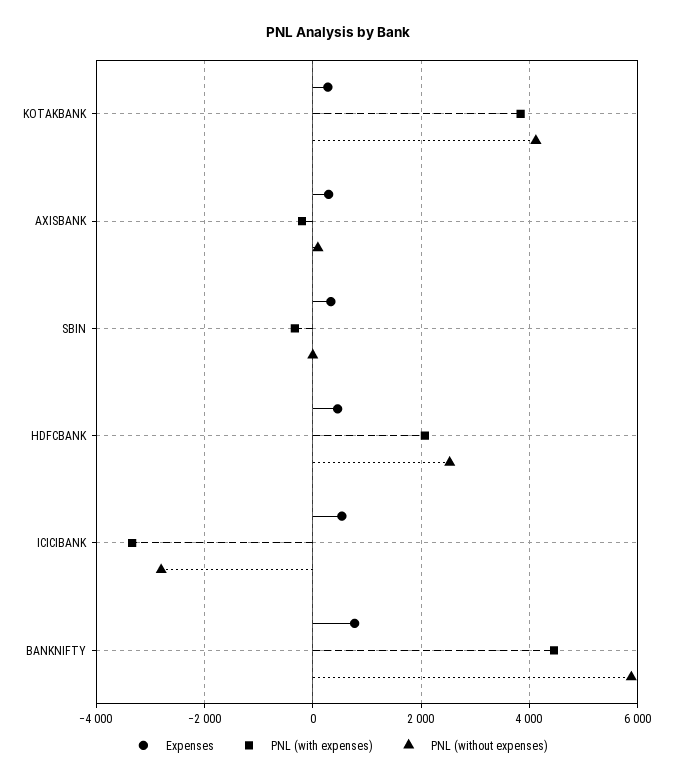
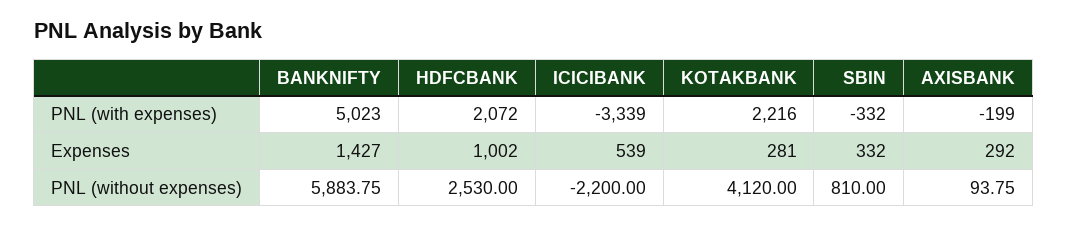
PNL (with expenses), KOTAKBANK: 3800 -> 2216
PNL (without expenses), SBIN: 0 -> 810
Expenses, HDFCBANK: 400 -> 1002
PNL (without expenses), ICICIBANK: -2800 -> -2200
Expenses, BANKNIFTY: 800 -> 1427
PNL (with expenses), BANKNIFTY: 4400 -> 5023

